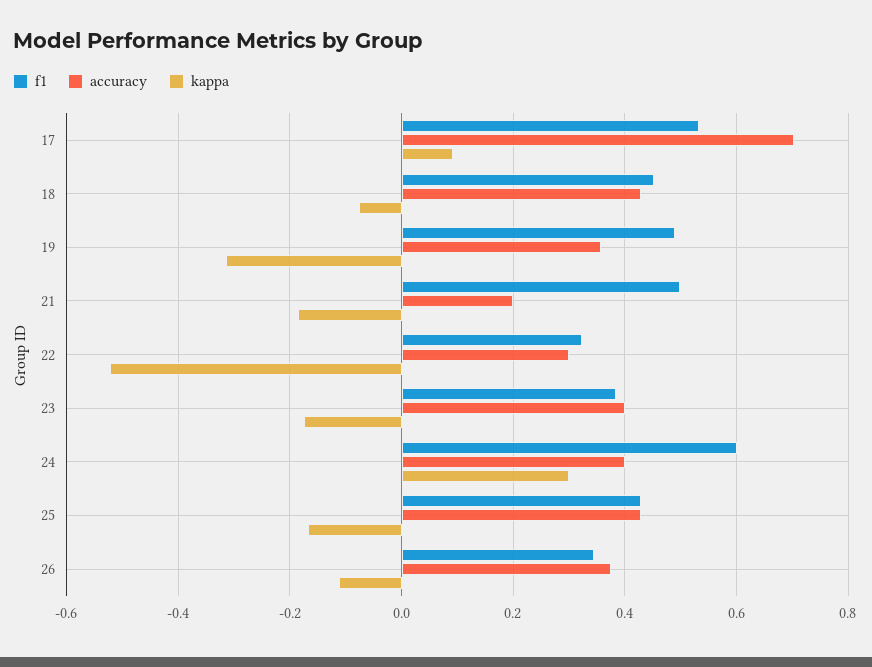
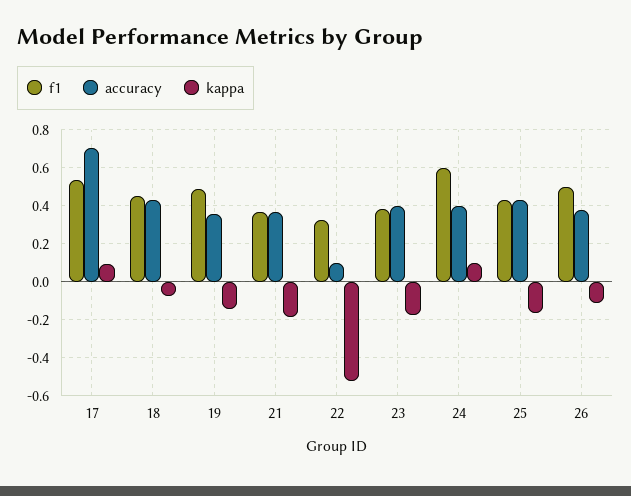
kappa, 19: -0.32 -> -0.15
f1, 21: 0.5 -> 0.35
accuracy, 21: 0.2 -> 0.35
accuracy, 22: 0.3 -> 0.1
kappa, 24: 0.3 -> 0.1
f1, 26: 0.34 -> 0.5

